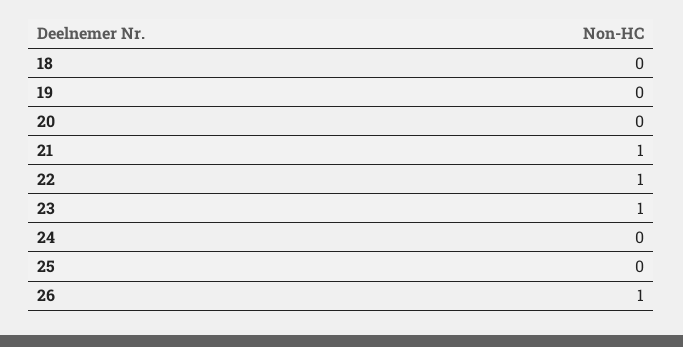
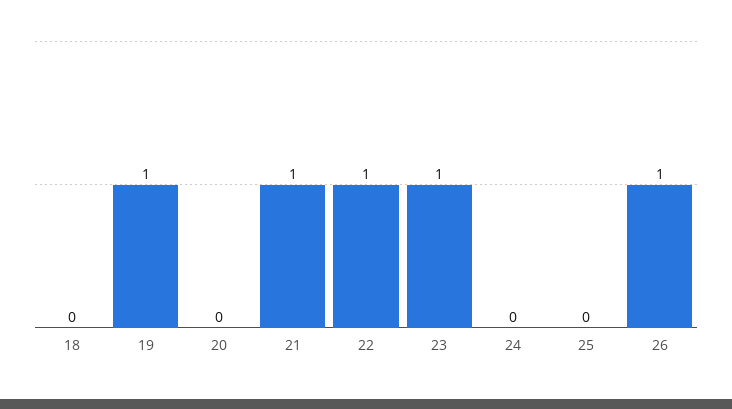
19: 0 -> 1

